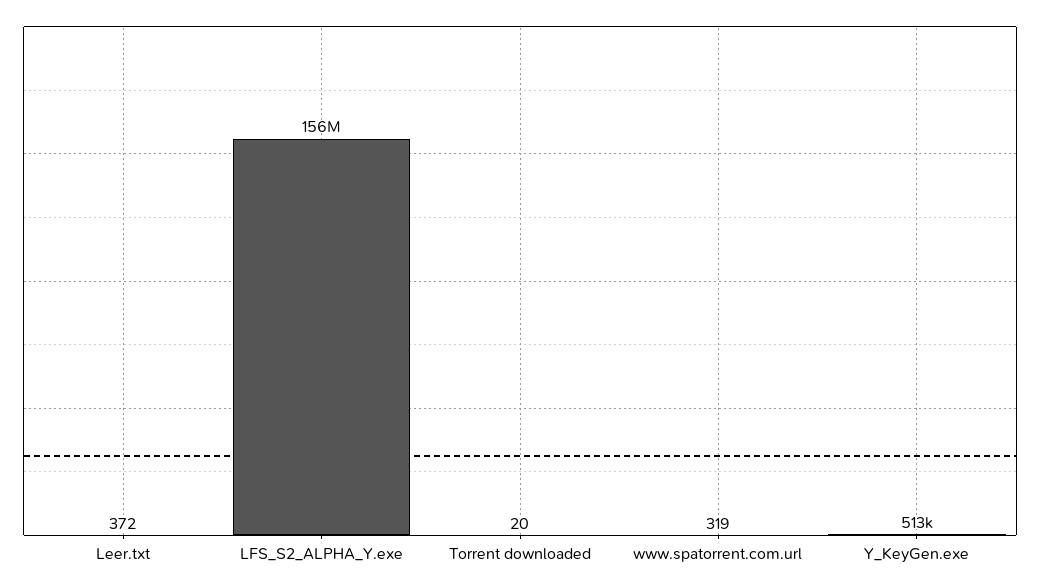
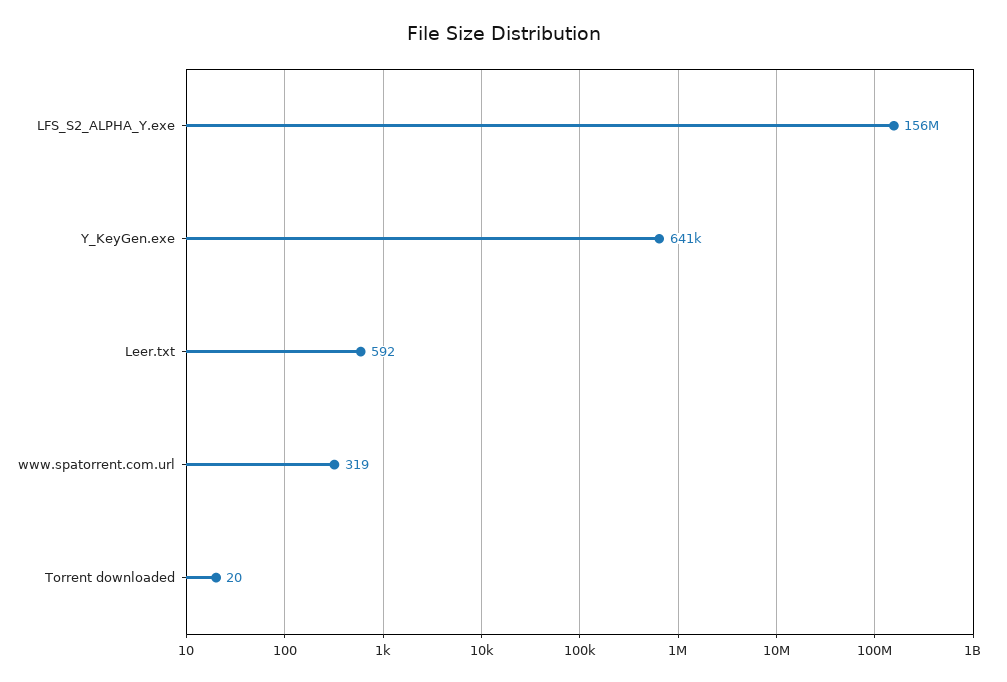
Leer.txt: 372 -> 592
Y_KeyGen.exe: 513000 -> 641000

